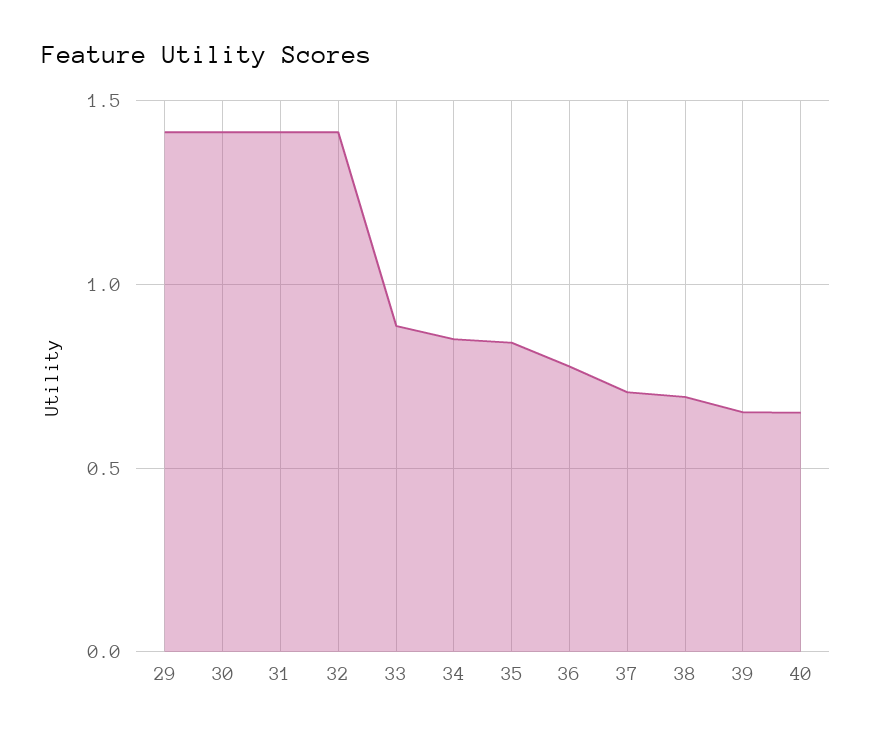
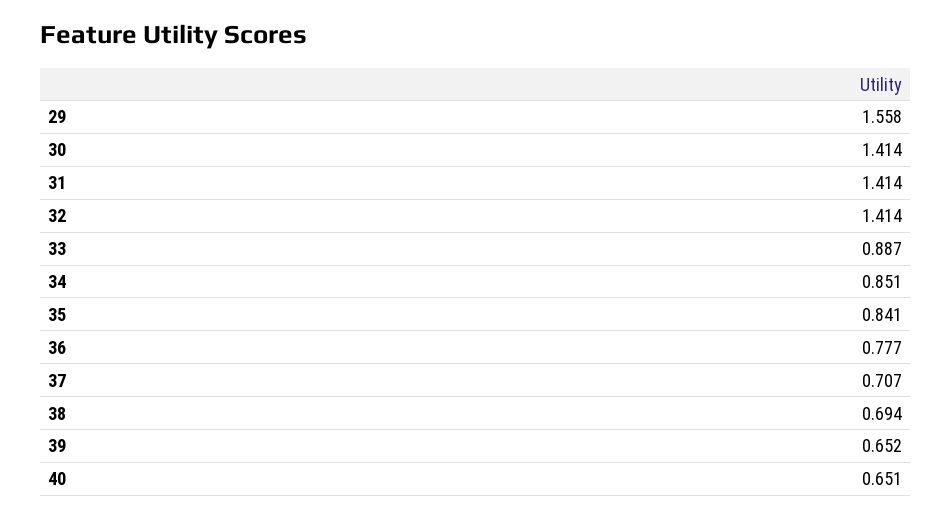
29: 1.4 -> 1.558

